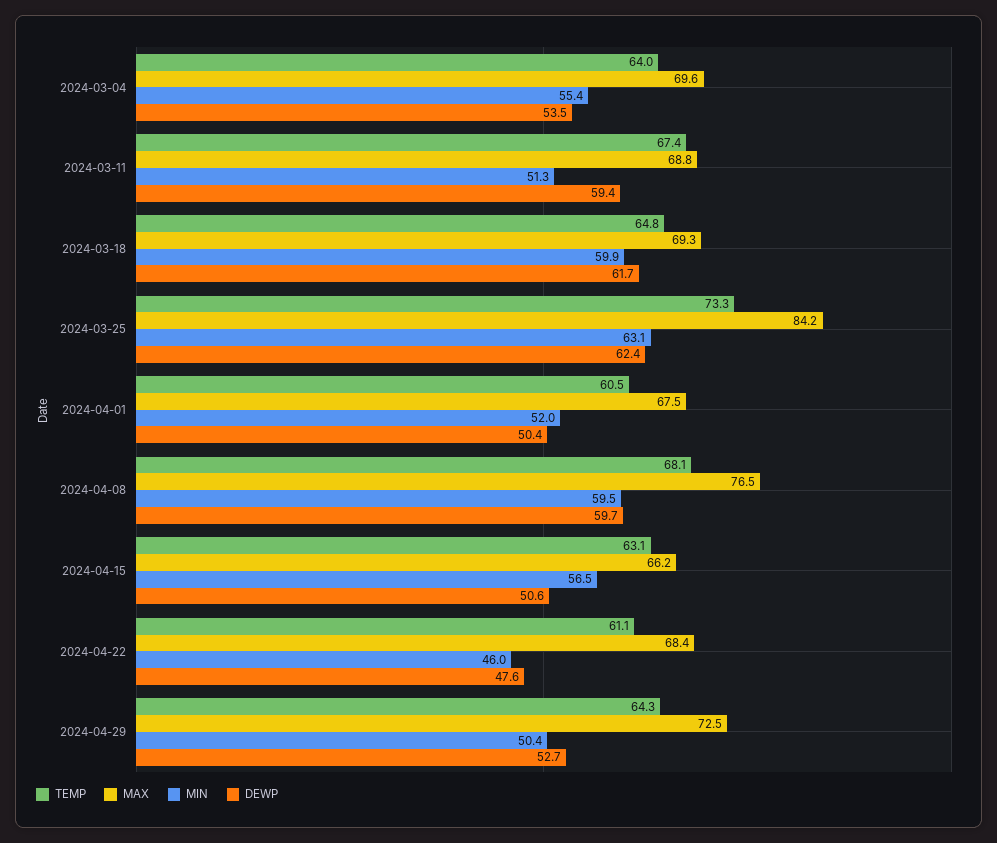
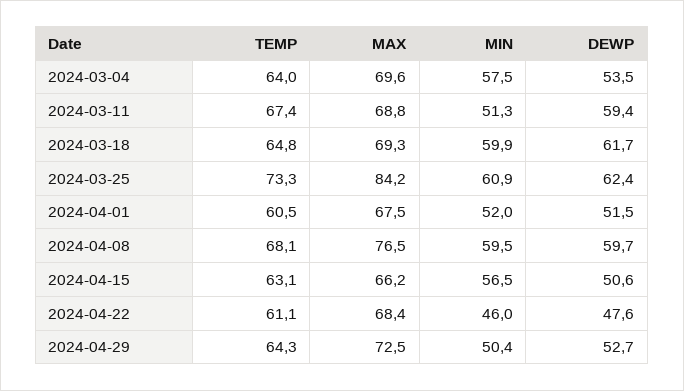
MIN, 2024-03-04: 55.4 -> 57.5
MIN, 2024-03-25: 63.1 -> 60.9
DEWP, 2024-04-01: 50.4 -> 51.5

